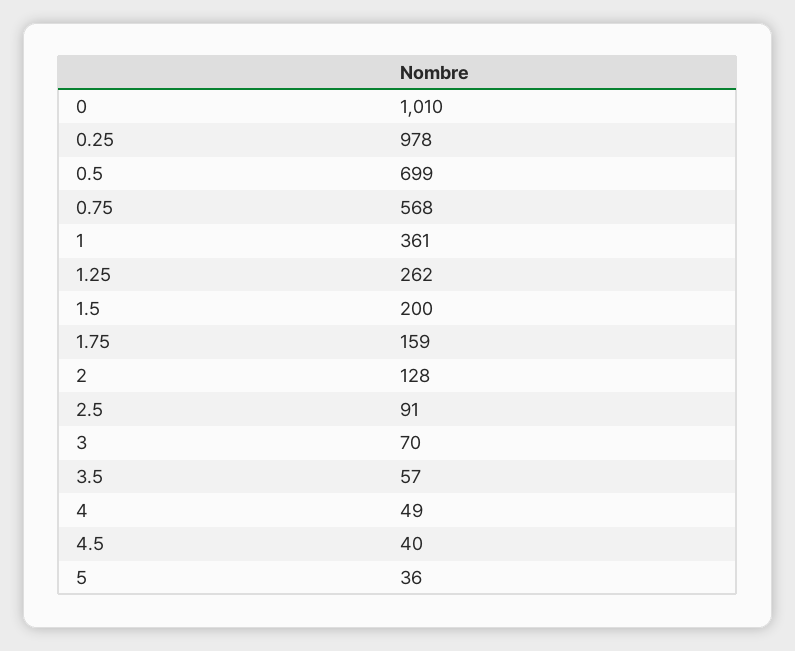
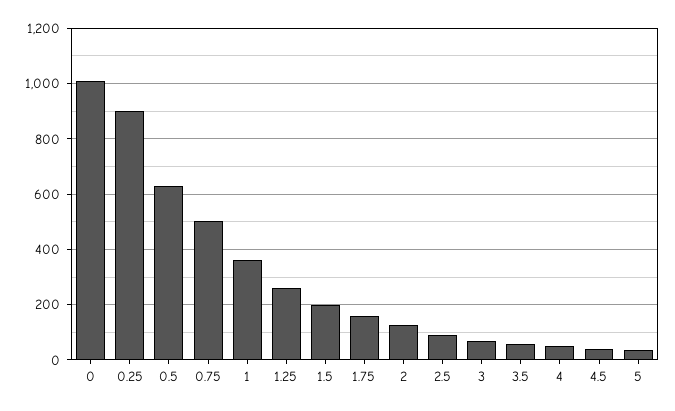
0.25: 978 -> 900
0.5: 699 -> 625
0.75: 568 -> 500

